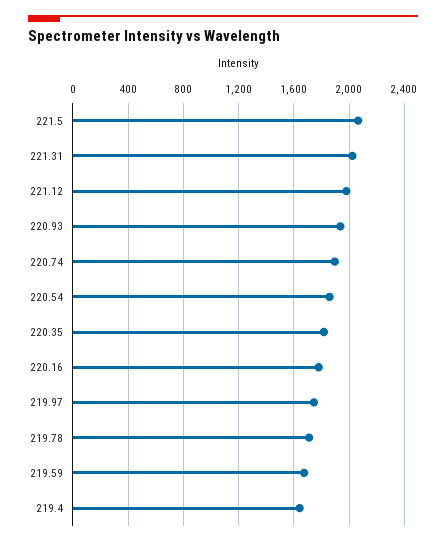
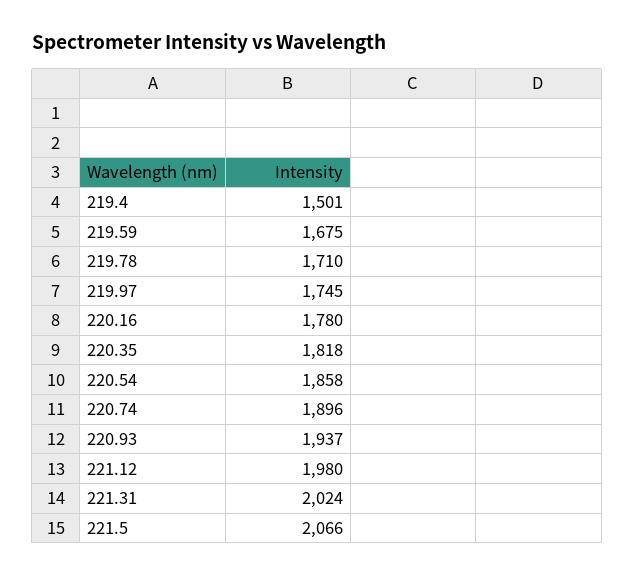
219.4: 1650 -> 1501

